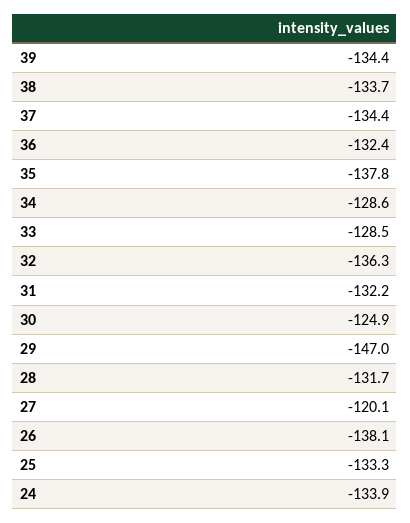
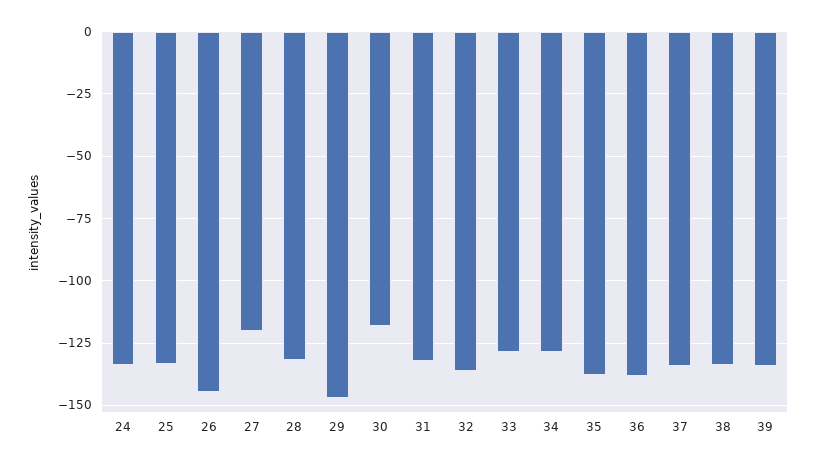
36: -132.4 -> -137.5
30: -124.9 -> -117.5
26: -138.1 -> -145

